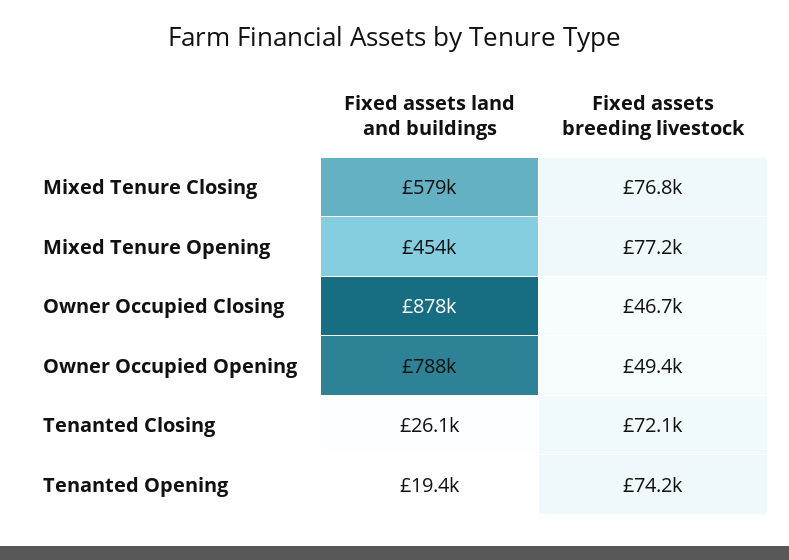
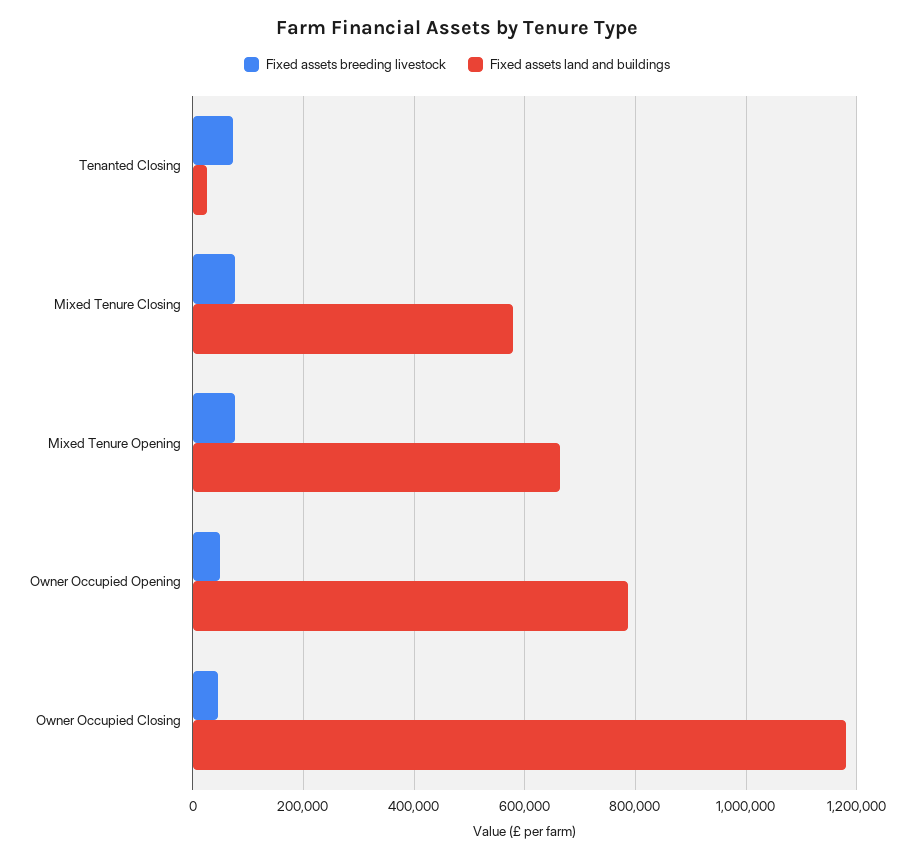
Fixed assets land and buildings, Mixed Tenure Opening: 454000 -> 660000
Fixed assets land and buildings, Owner Occupied Closing: 878000 -> 1180000
Fixed assets land and buildings, Tenanted Opening: 19400 -> none
Fixed assets breeding livestock, Tenanted Opening: 74200 -> none

